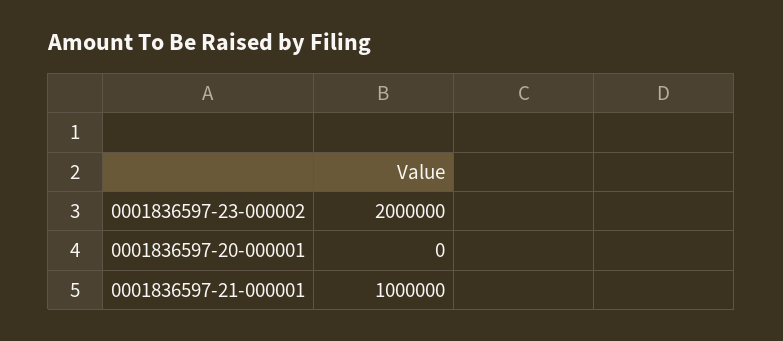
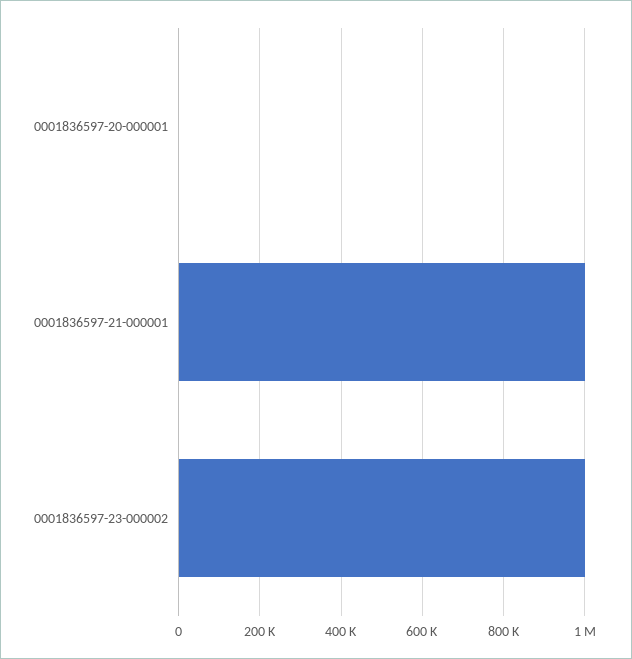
0001836597-23-000002: 2000000 -> 1000000

